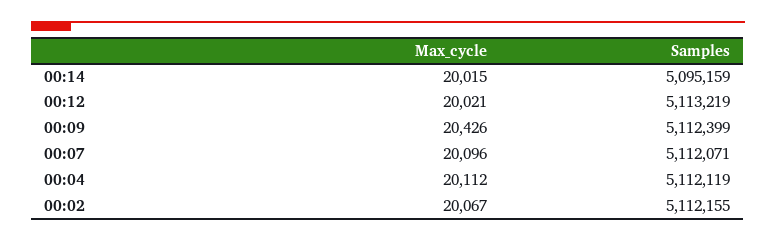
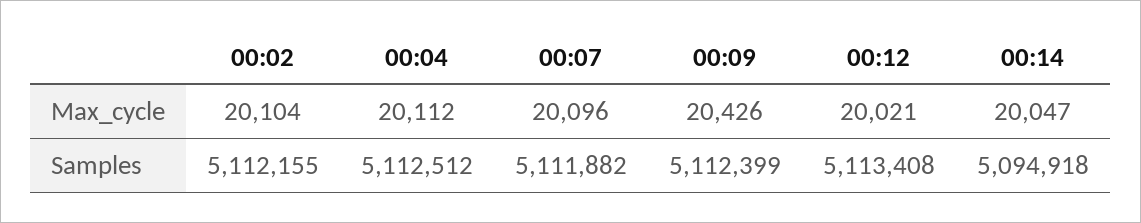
Max_cycle, 00:14: 20015 -> 20047
Samples, 00:14: 5095159 -> 5094918
Samples, 00:12: 5113219 -> 5113408
Samples, 00:07: 5112071 -> 5111882
Samples, 00:04: 5112119 -> 5112512
Max_cycle, 00:02: 20067 -> 20104

